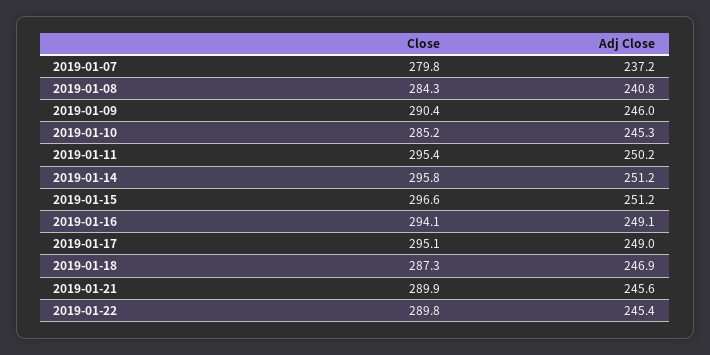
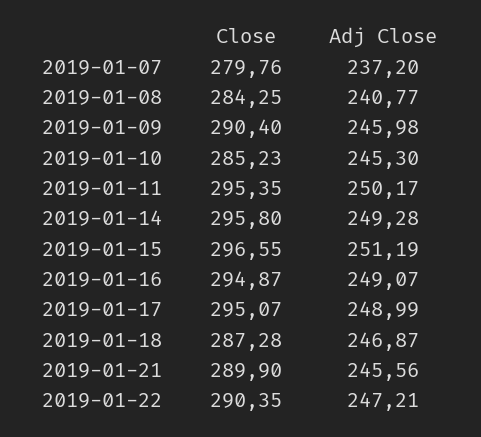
Adj Close, 2019-01-14: 251.2 -> 249.28
Close, 2019-01-16: 294.1 -> 294.87
Close, 2019-01-22: 289.8 -> 290.35
Adj Close, 2019-01-22: 245.4 -> 247.21

